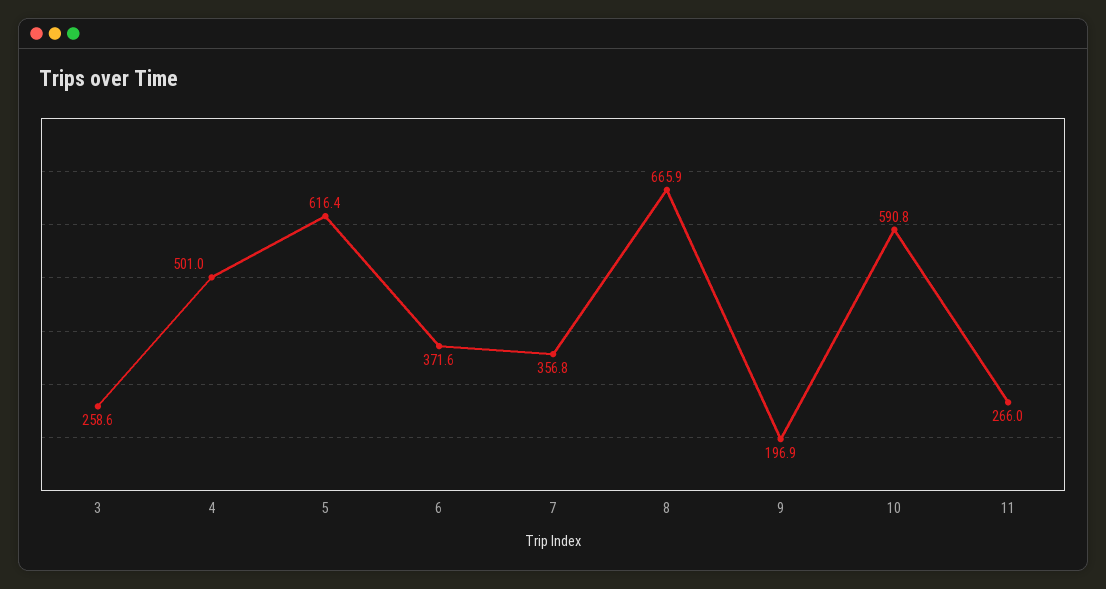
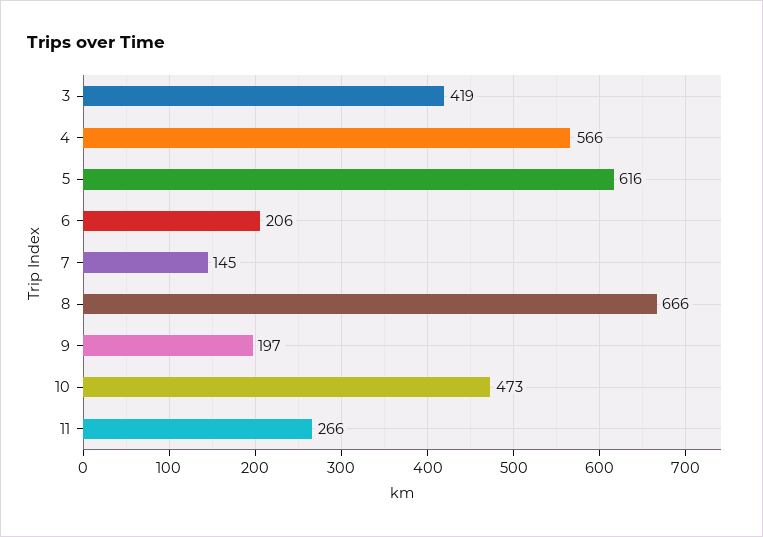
3: 258.6 -> 419
4: 501 -> 566
6: 371.6 -> 206
7: 356.8 -> 145
10: 590.8 -> 473

